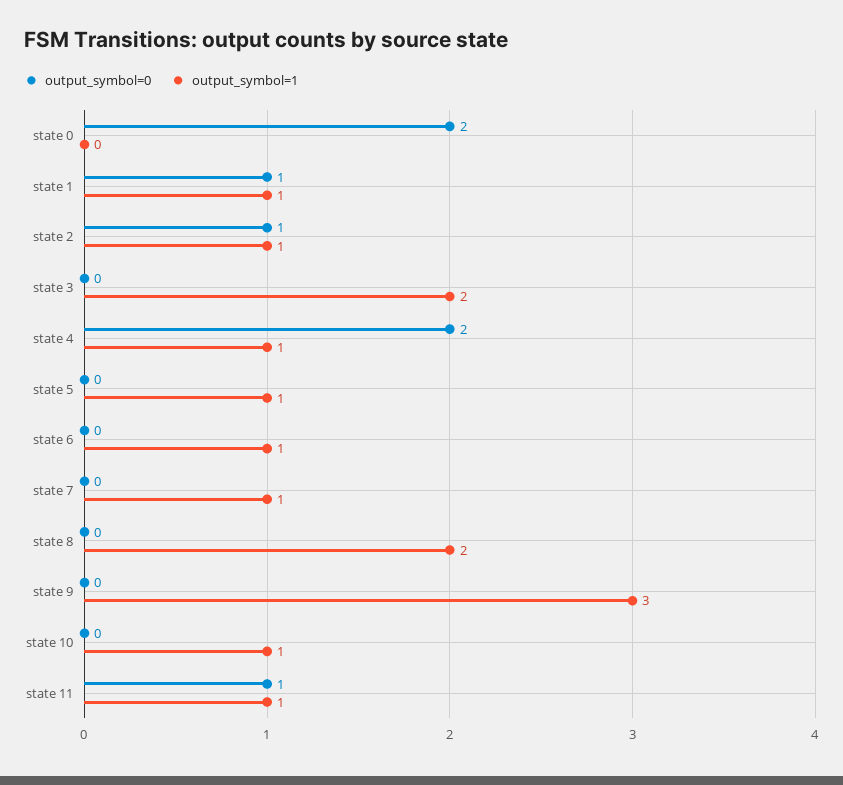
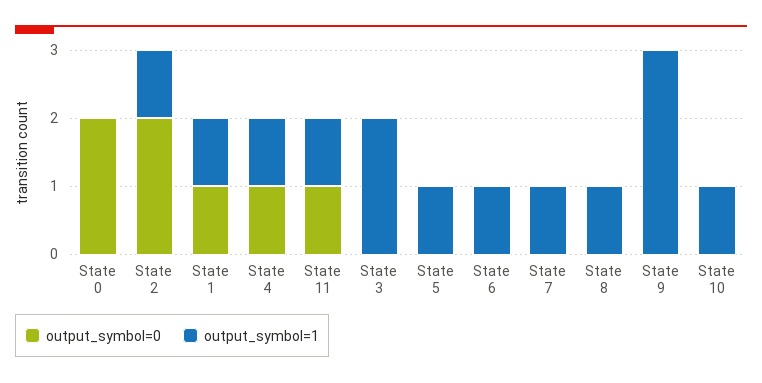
output_symbol=0, state 2: 1 -> 2
output_symbol=0, state 4: 2 -> 1
output_symbol=1, state 8: 2 -> 1

